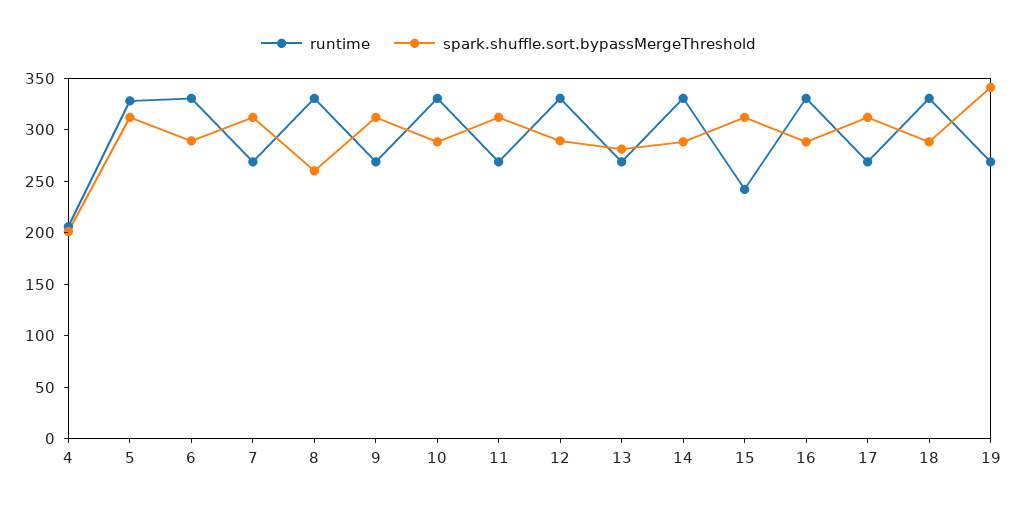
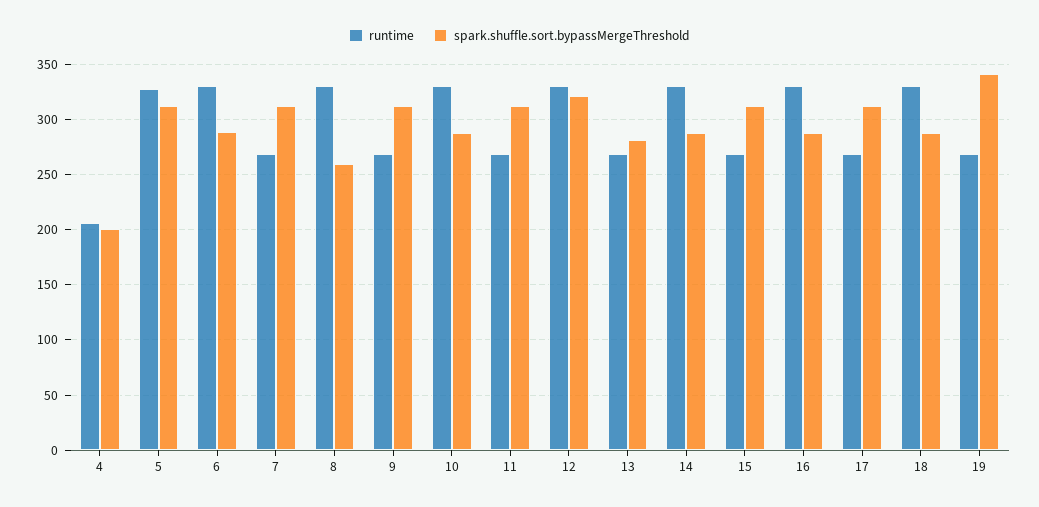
spark.shuffle.sort.bypassMergeThreshold, 12: 290 -> 320
runtime, 15: 240 -> 270

